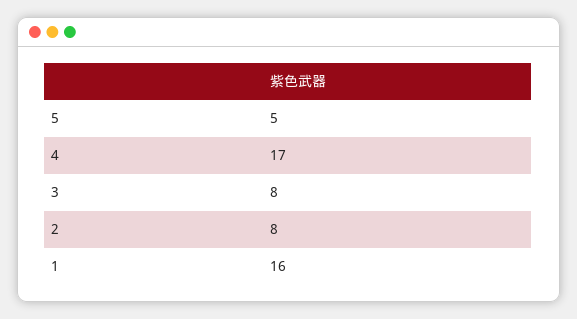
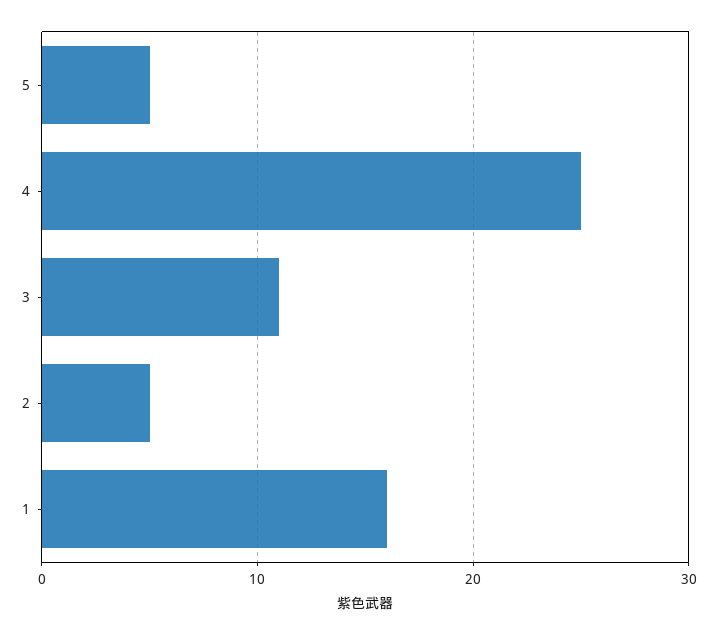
4: 17 -> 25
3: 8 -> 11
2: 8 -> 5

